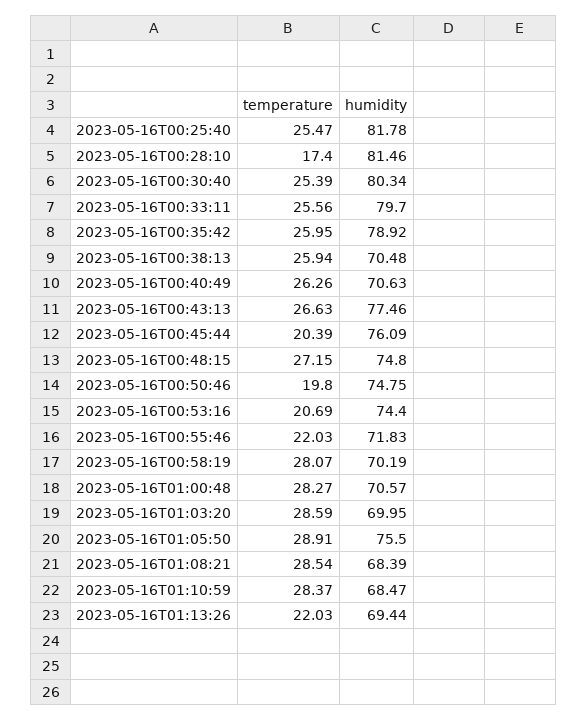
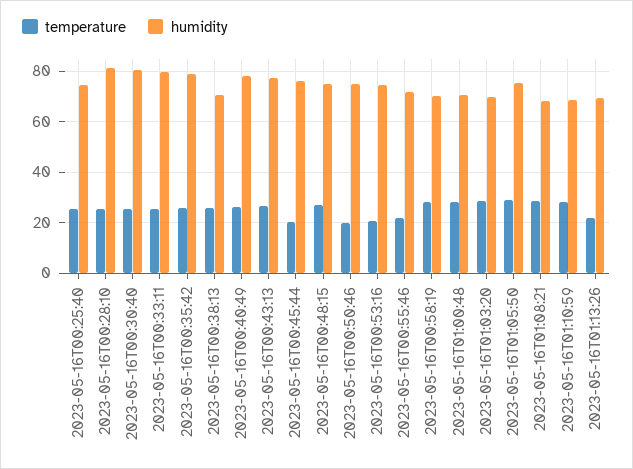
humidity, 2023-05-16T00:25:40: 81.78 -> 75
temperature, 2023-05-16T00:28:10: 17.4 -> 25
humidity, 2023-05-16T00:40:49: 70.63 -> 77.5

